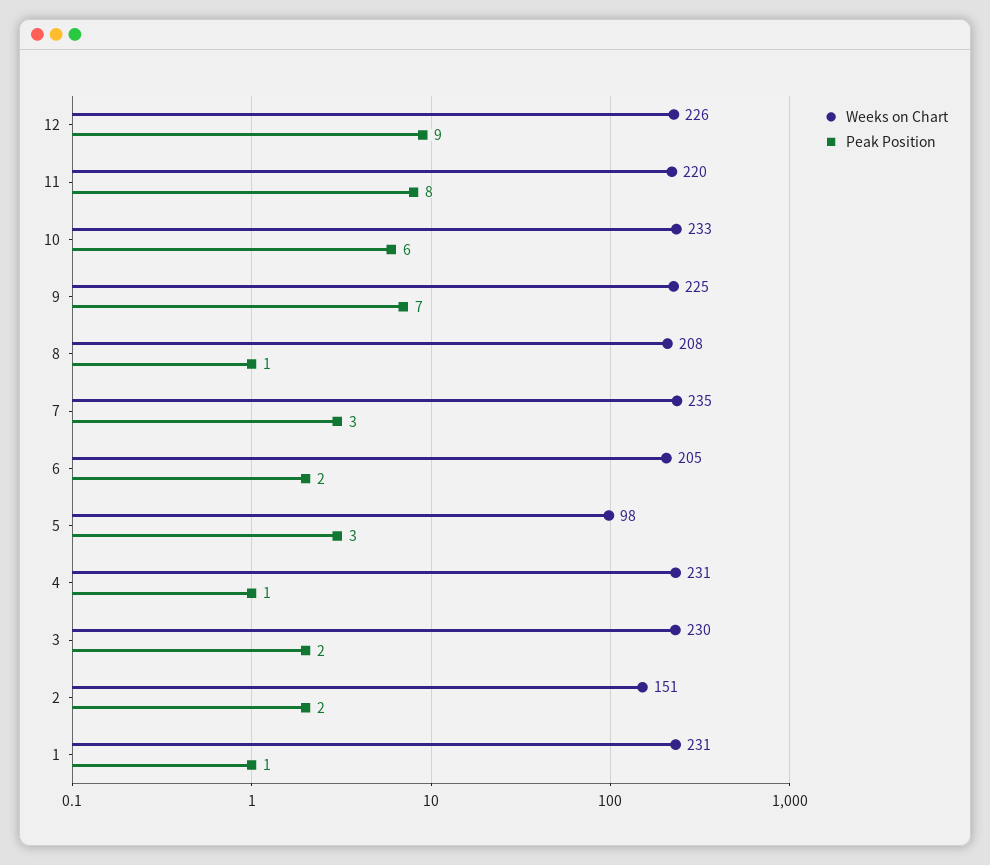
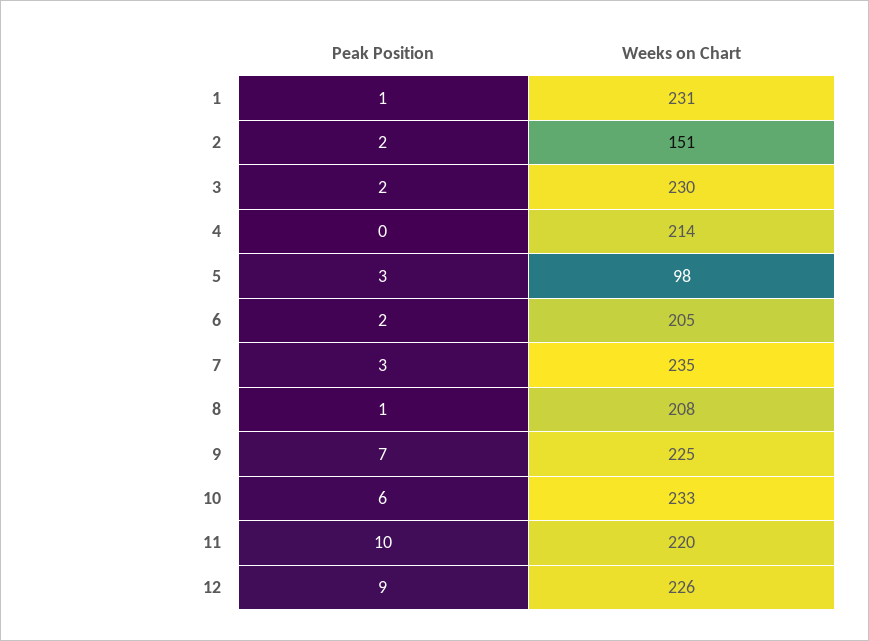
Peak Position, 11: 8 -> 10
Weeks on Chart, 4: 231 -> 214
Peak Position, 4: 1 -> 0

